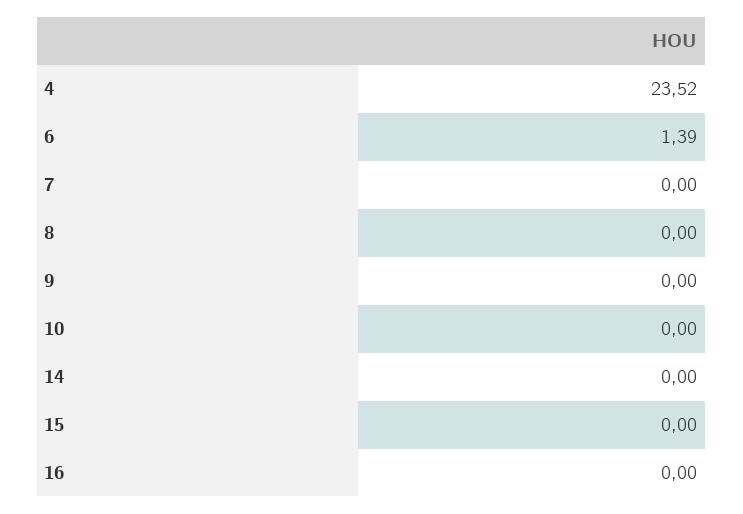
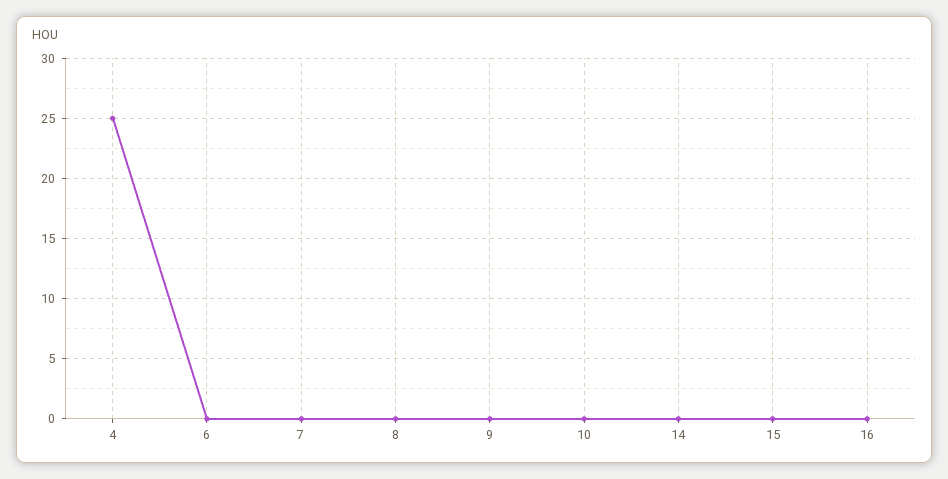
4: 23.52 -> 25
6: 1.39 -> 0

